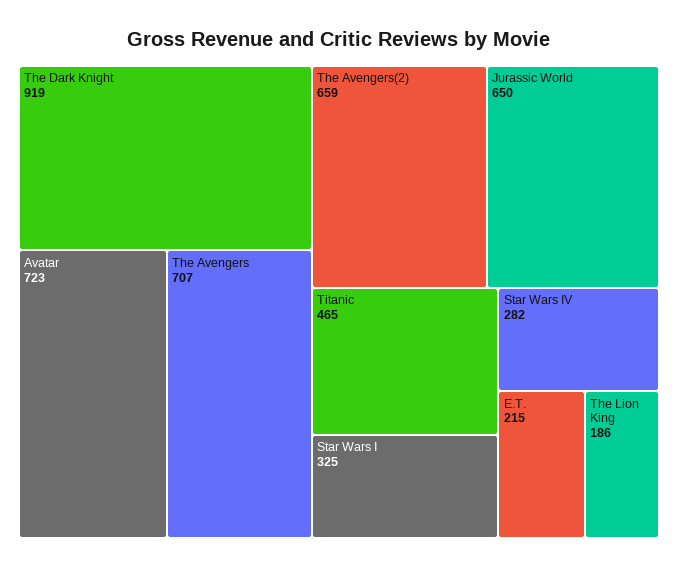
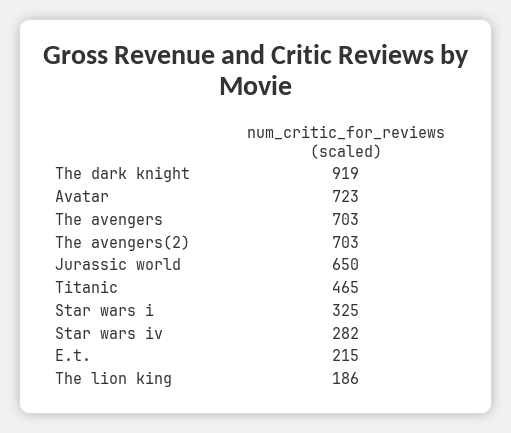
The Avengers: 707 -> 703
The Avengers(2): 659 -> 703

